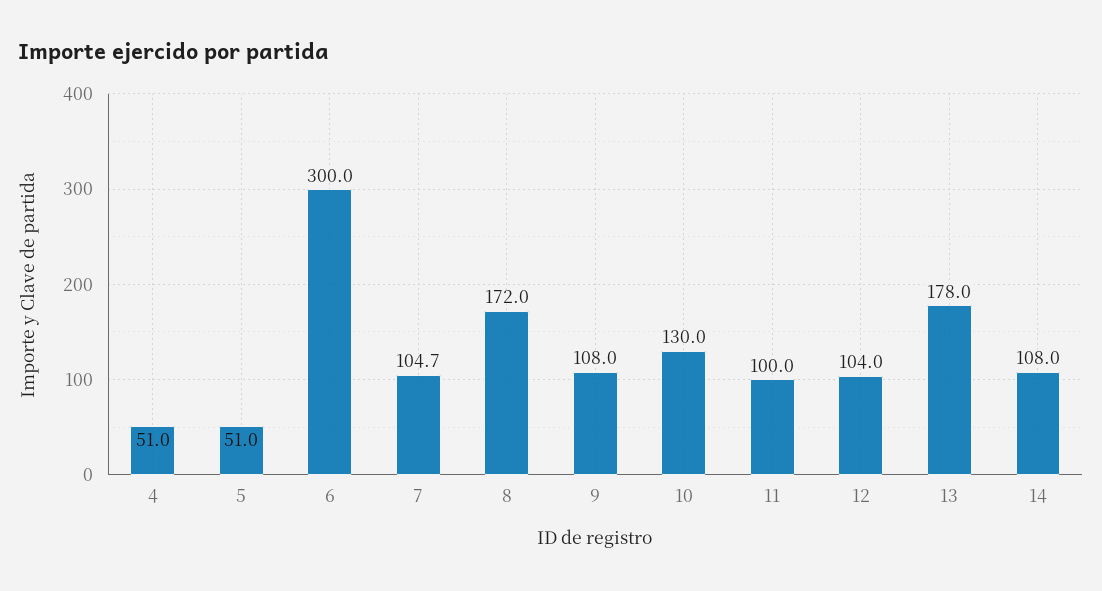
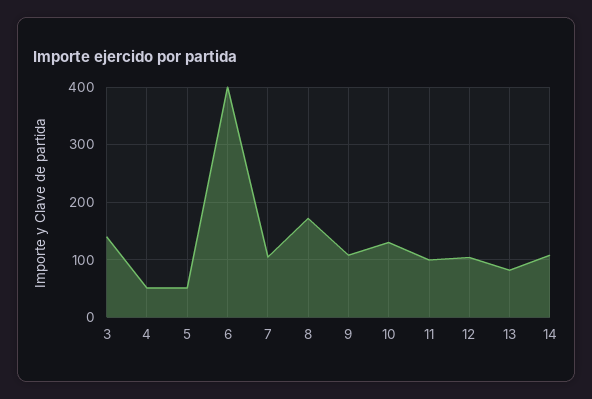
6: 300 -> 400
13: 178 -> 80
3: none -> 140

